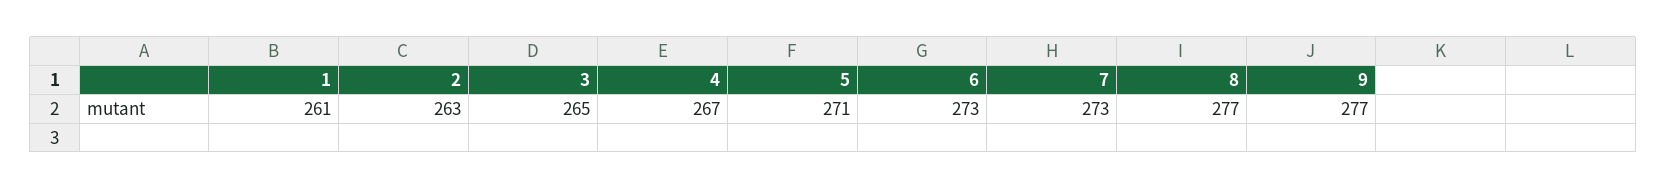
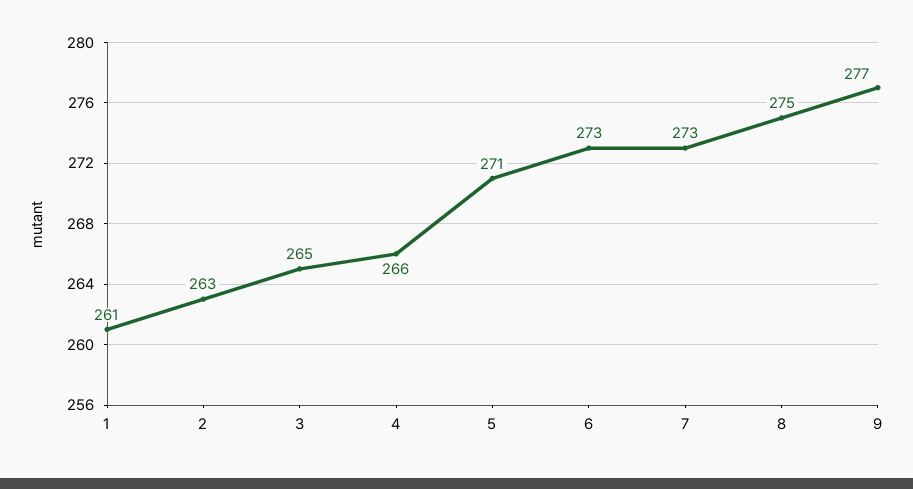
4: 267 -> 266
8: 277 -> 275

